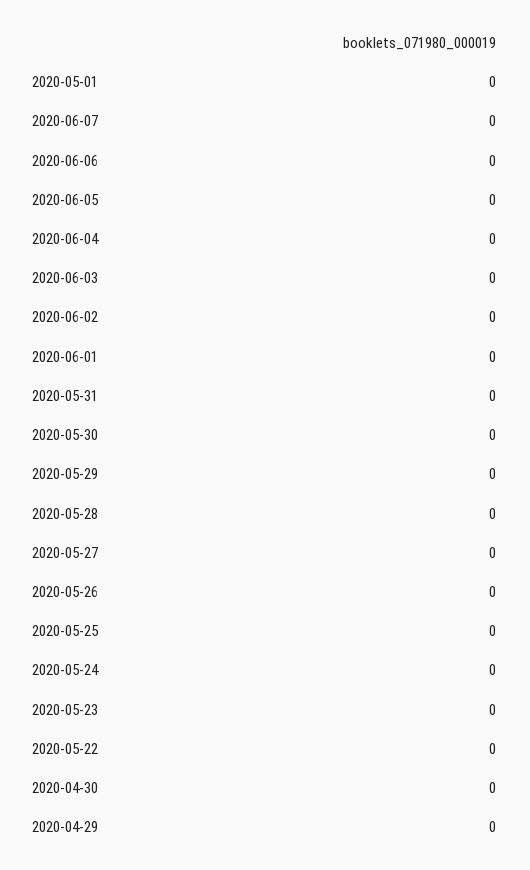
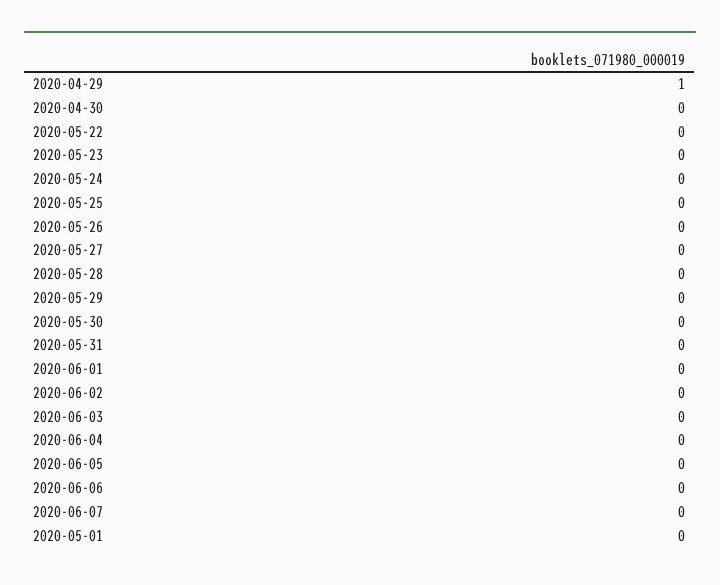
2020-04-29: 0 -> 1

